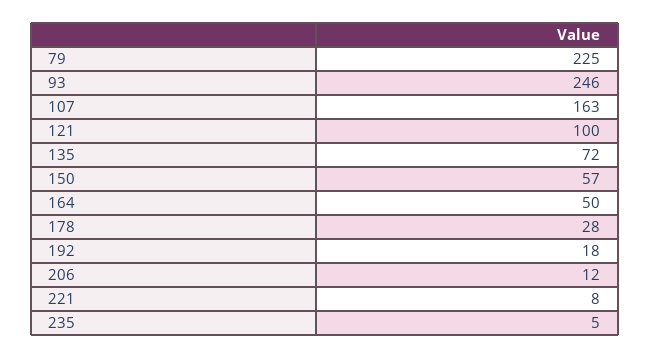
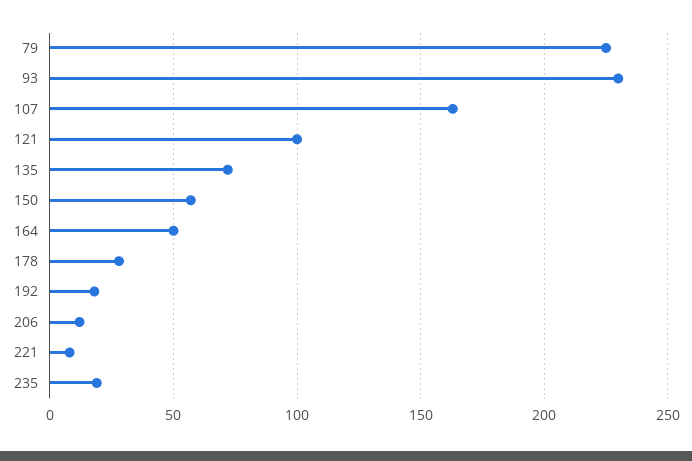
93: 246 -> 230
235: 5 -> 20

